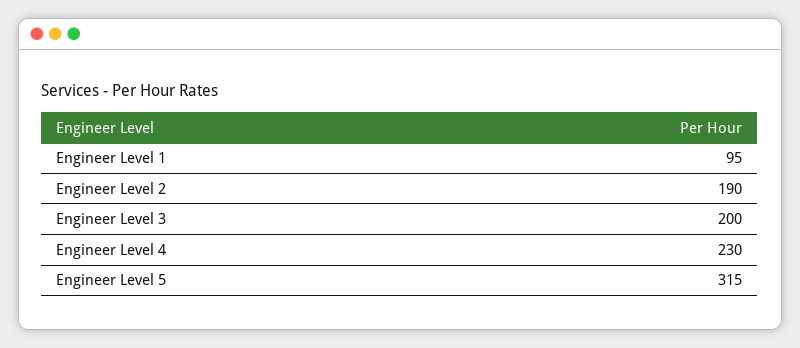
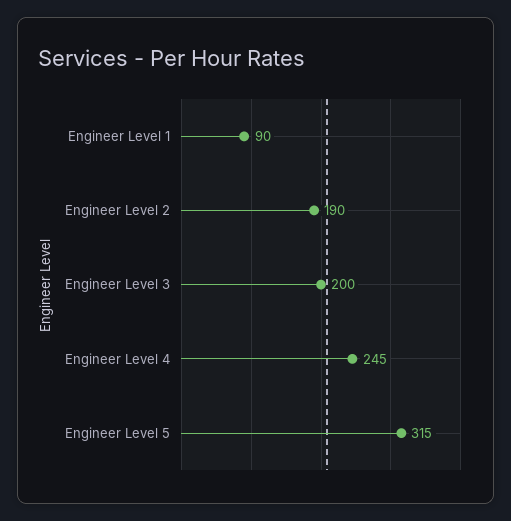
Engineer Level 1: 95 -> 90
Engineer Level 4: 230 -> 245

